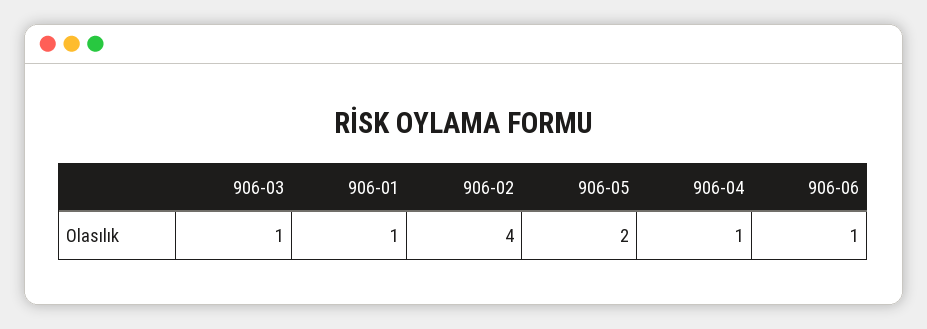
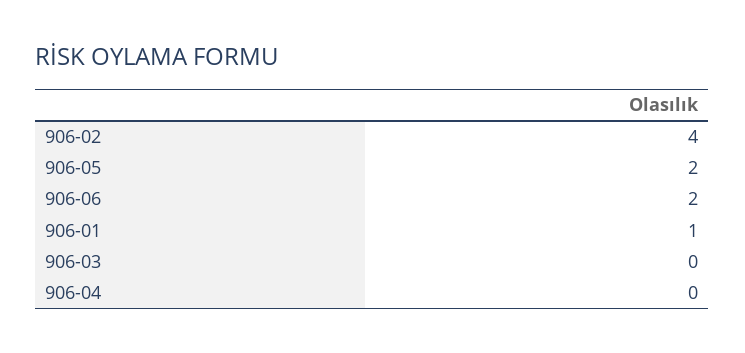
906-03: 1 -> 0
906-04: 1 -> 0
906-06: 1 -> 2

